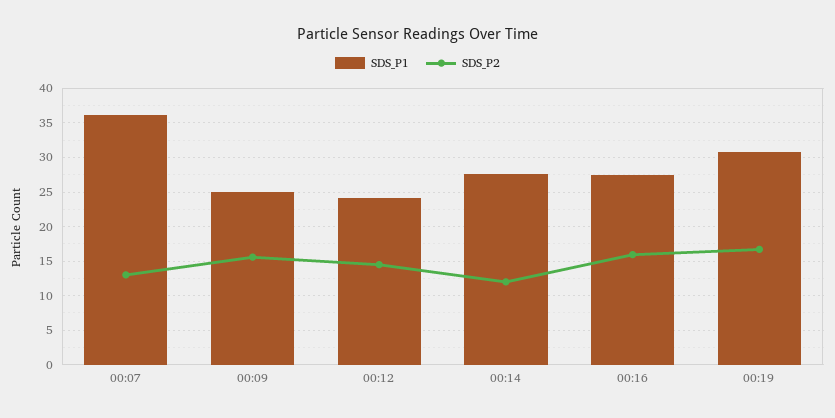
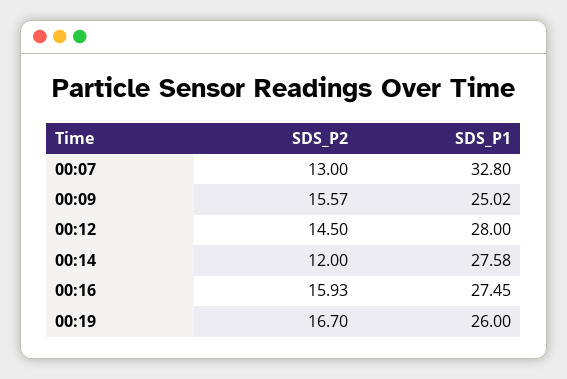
SDS_P1, 00:07: 36 -> 32.8
SDS_P1, 00:12: 24 -> 28
SDS_P1, 00:19: 31 -> 26

